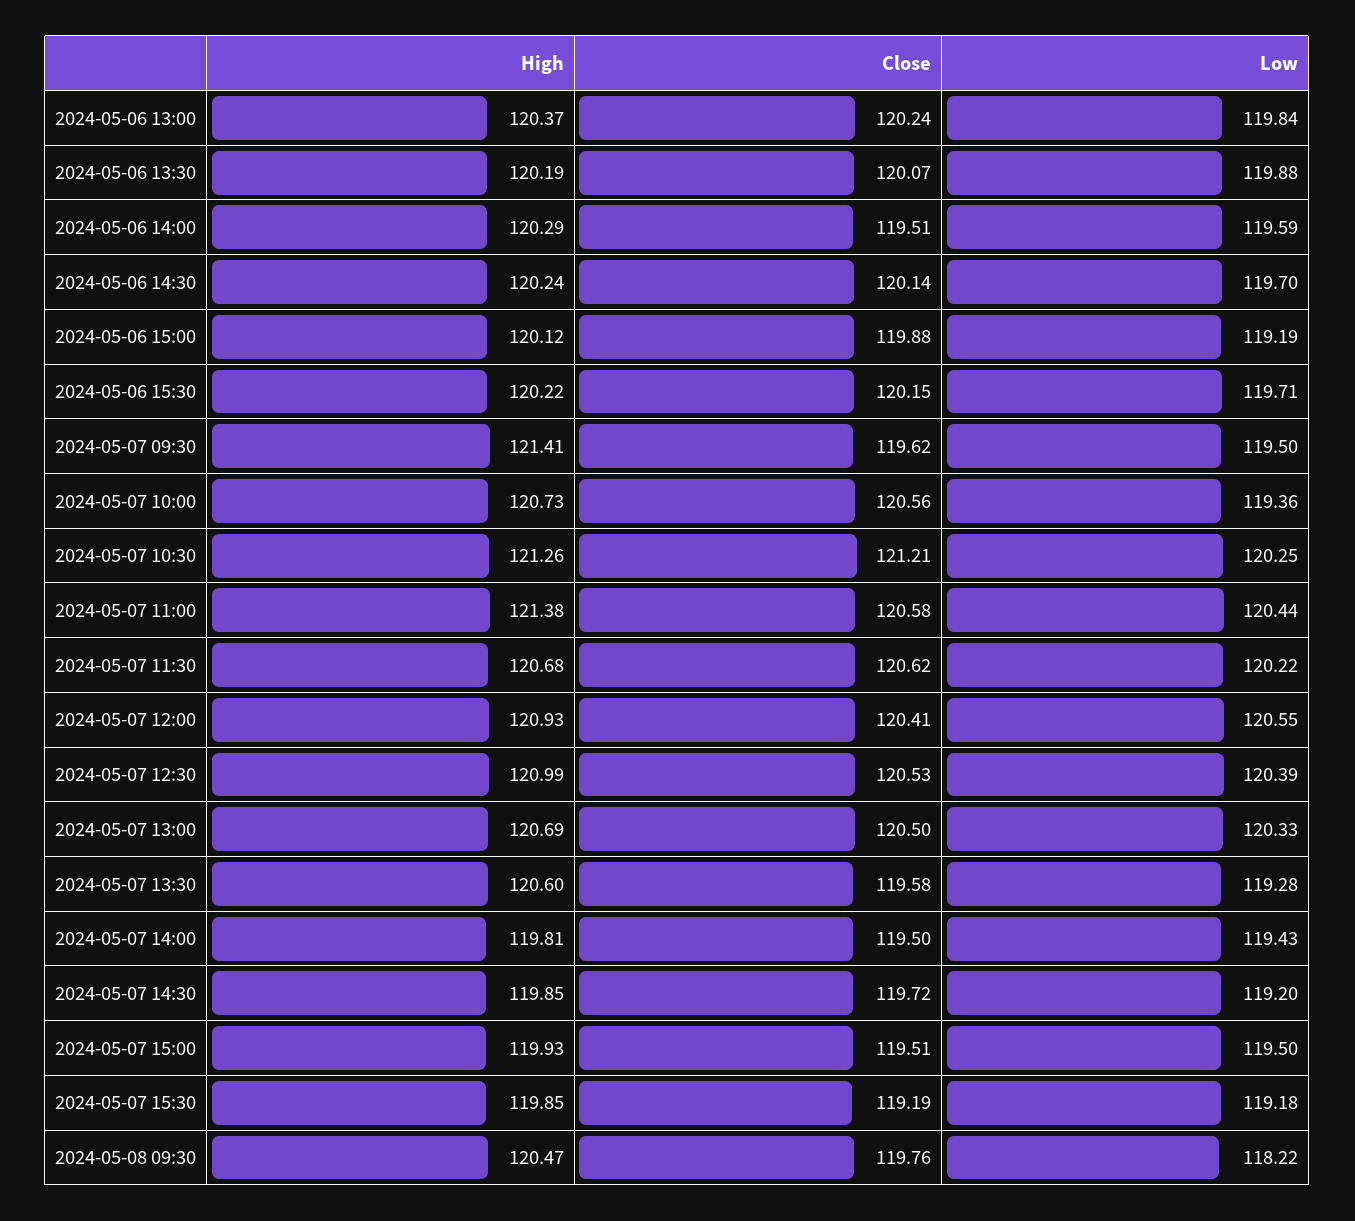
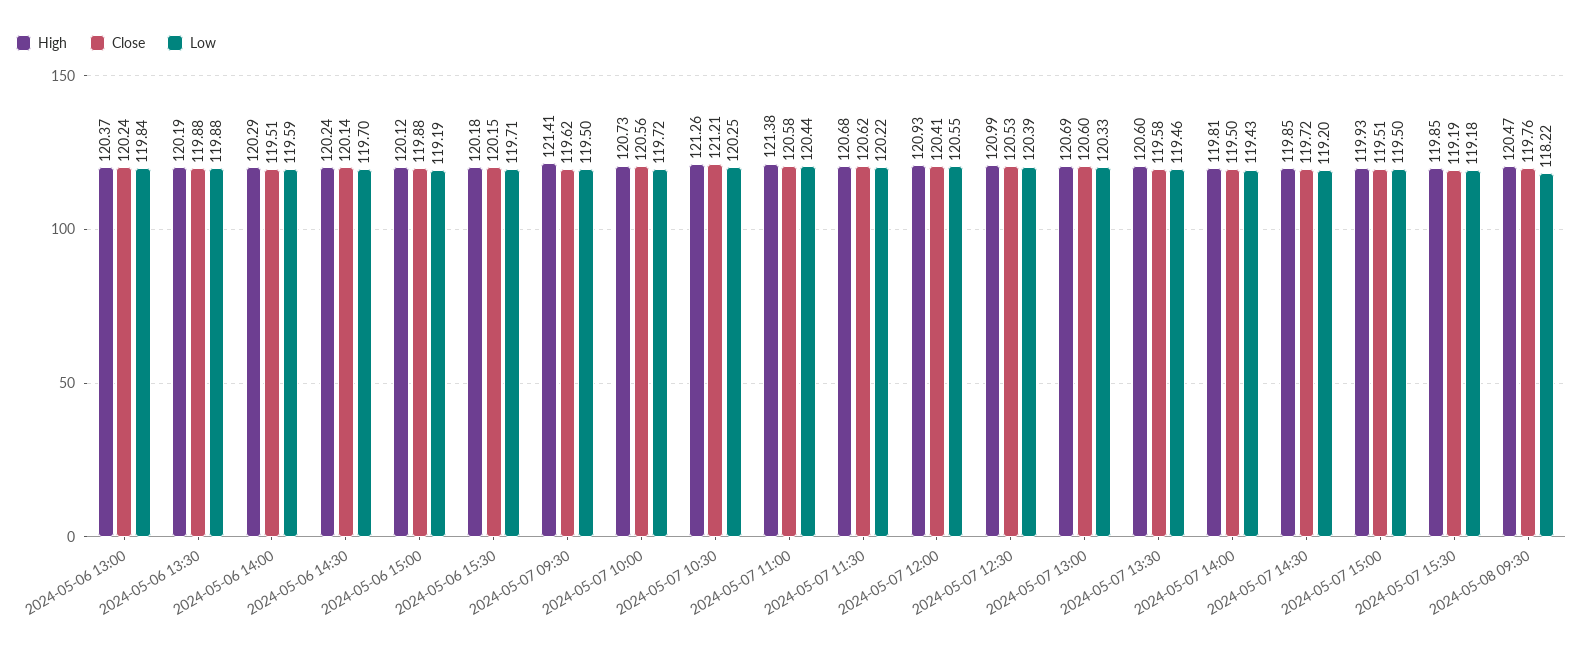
Close, 2024-05-06 13:30: 120.07 -> 119.88
High, 2024-05-06 15:30: 120.22 -> 120.18
Low, 2024-05-07 10:00: 119.36 -> 119.72
Close, 2024-05-07 13:00: 120.5 -> 120.6
Low, 2024-05-07 13:30: 119.28 -> 119.46

